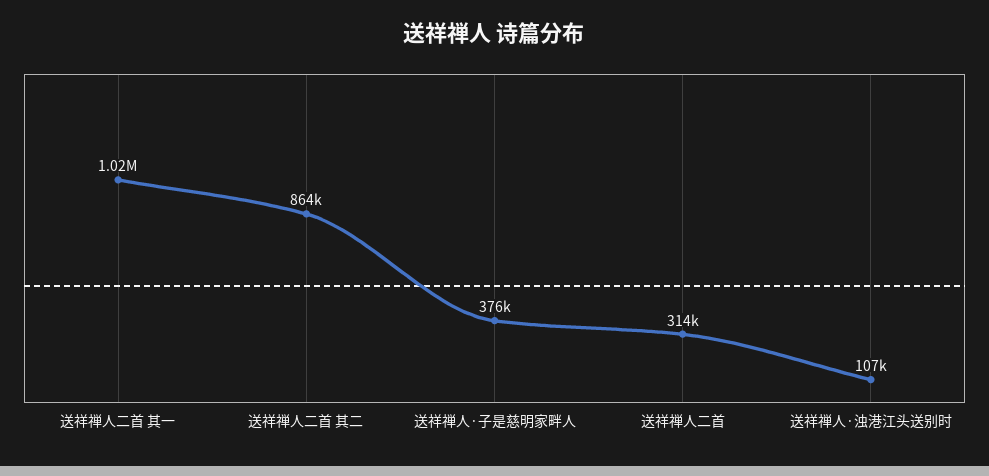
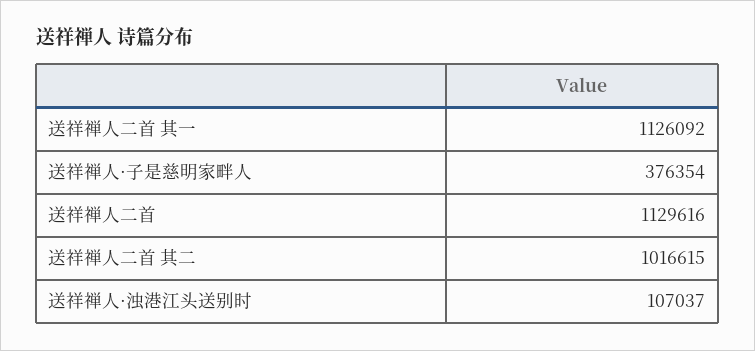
送祥禅人二首 其一: 1020000 -> 1126092
送祥禅人二首 其二: 864000 -> 1016615
送祥禅人二首: 314000 -> 1129616

